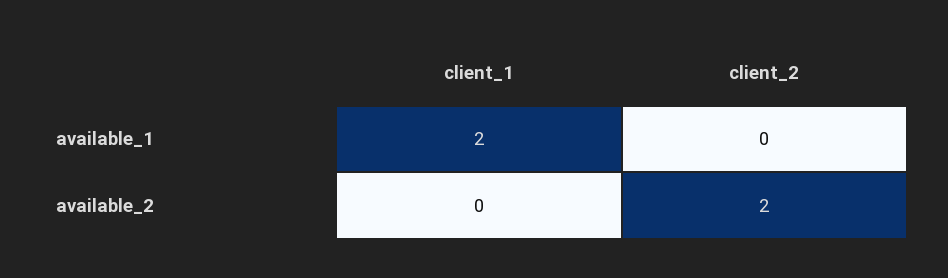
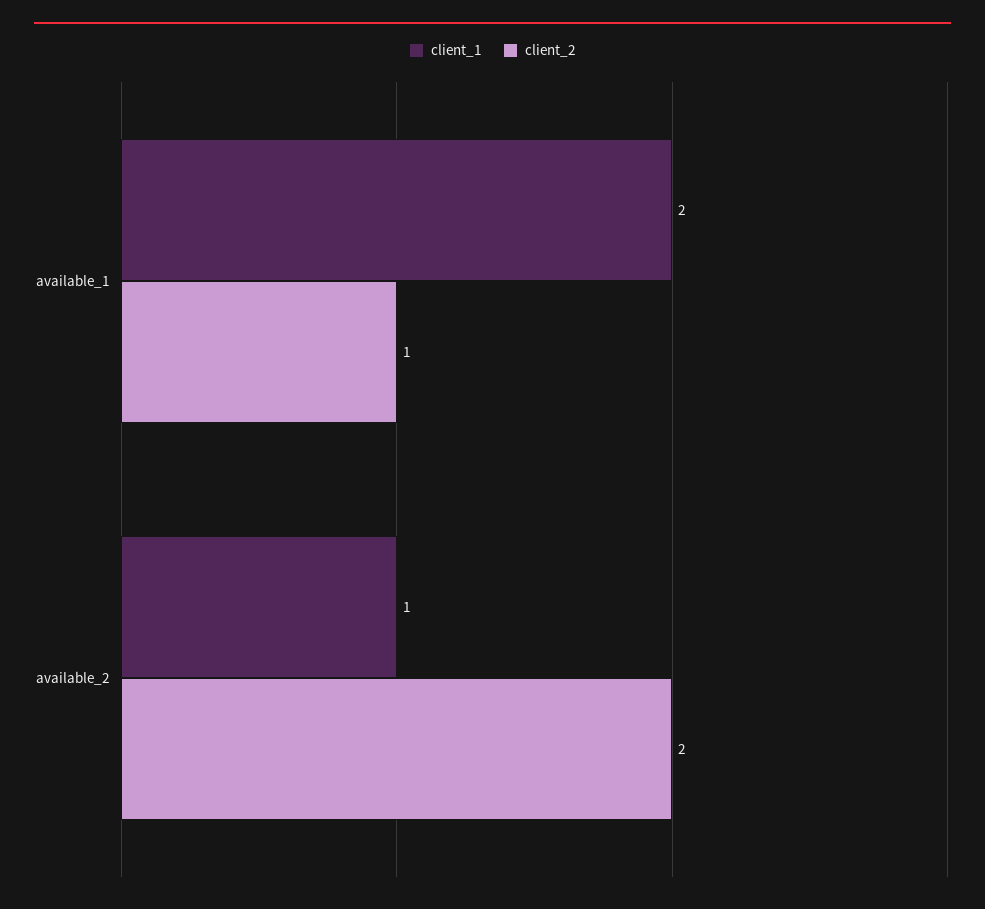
client_2, available_1: 0 -> 1
client_1, available_2: 0 -> 1

